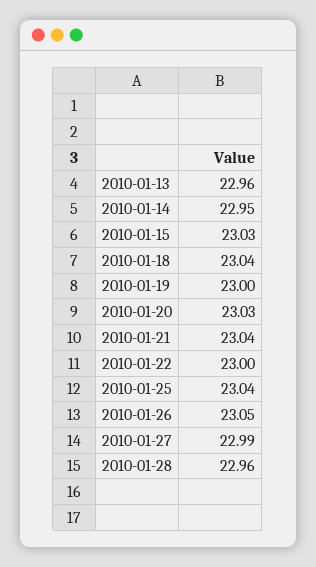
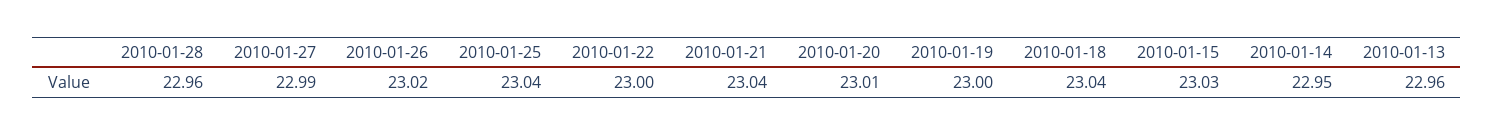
2010-01-20: 23.03 -> 23.01
2010-01-26: 23.05 -> 23.02

